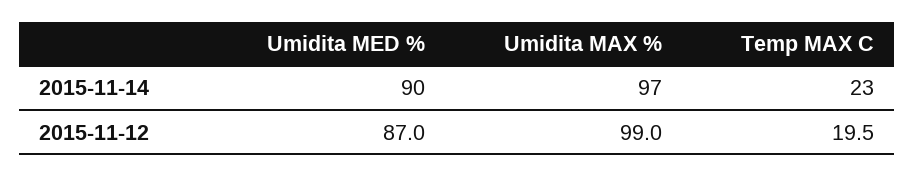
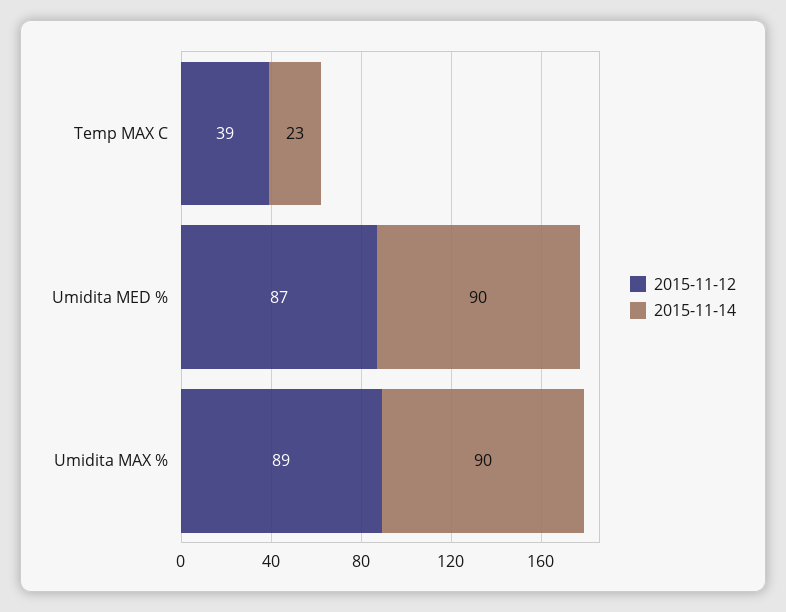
2015-11-14, Umidita MAX %: 97 -> 90
2015-11-12, Umidita MAX %: 99 -> 89
2015-11-12, Temp MAX C: 19.5 -> 39

